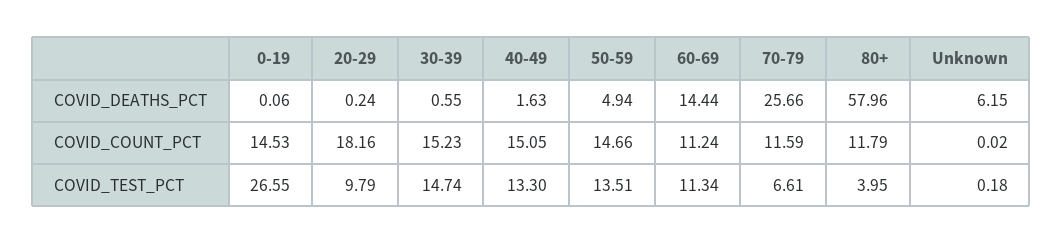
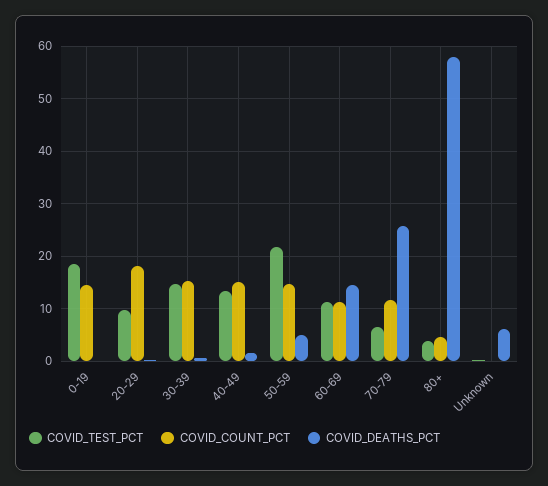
COVID_COUNT_PCT, 80+: 11.79 -> 4
COVID_TEST_PCT, 0-19: 26.55 -> 18
COVID_TEST_PCT, 50-59: 13.51 -> 22

